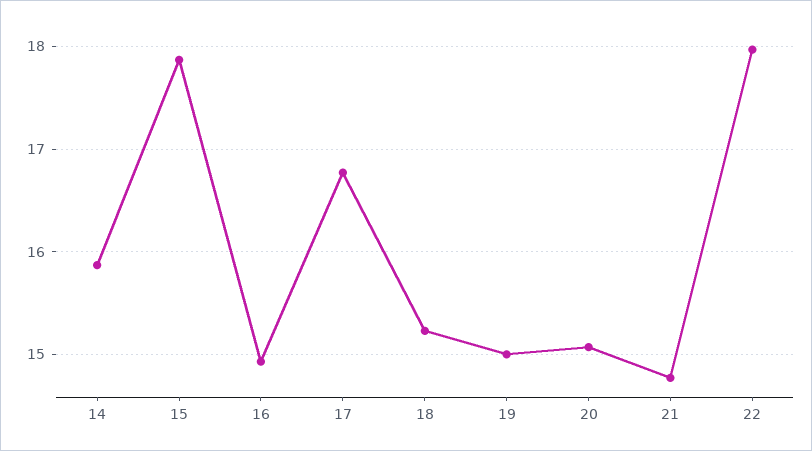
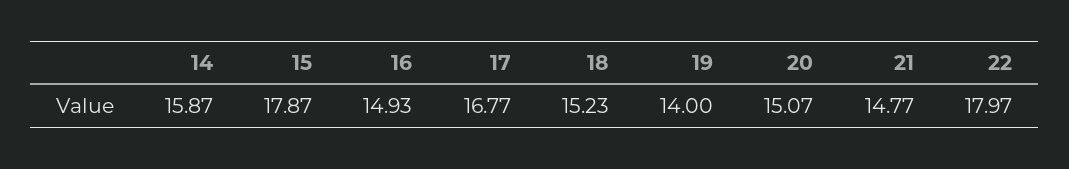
19: 15 -> 14

